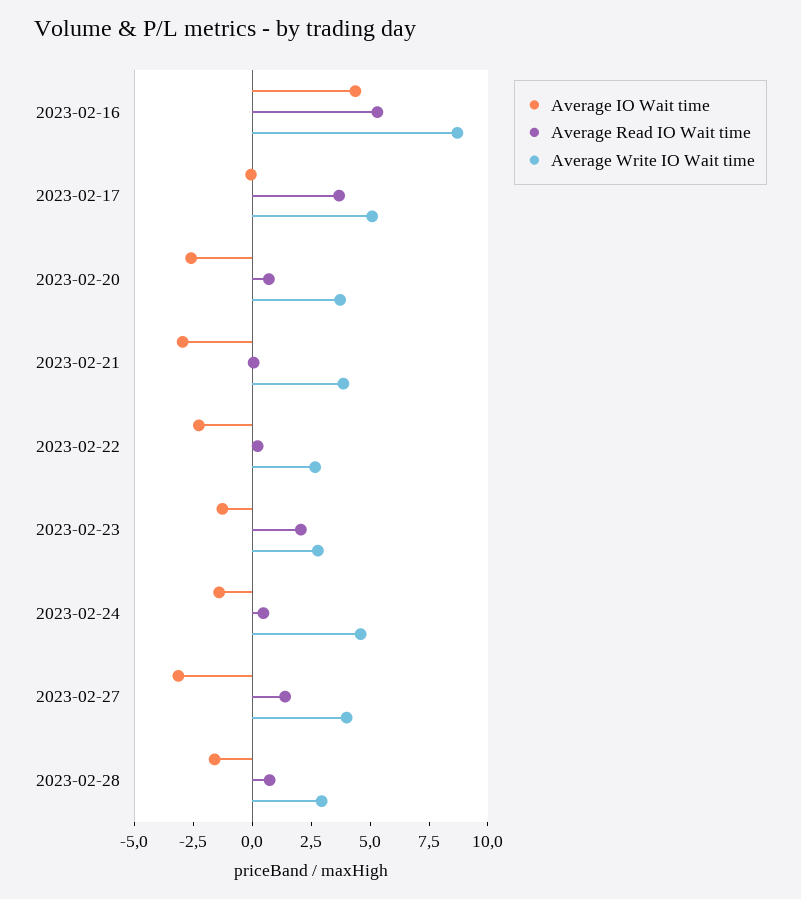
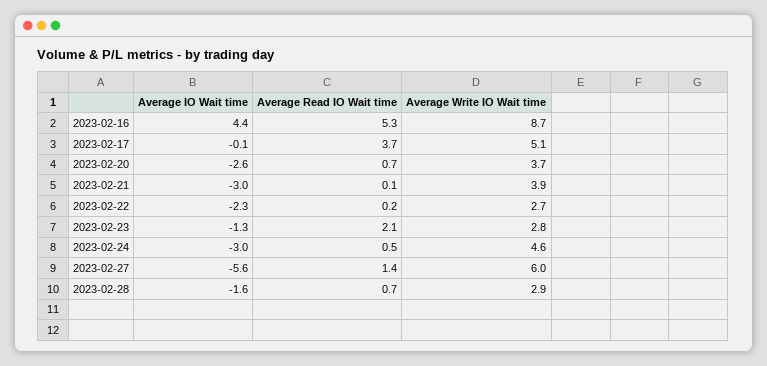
Average IO Wait time, 2023-02-24: -1.5 -> -3
Average IO Wait time, 2023-02-27: -3 -> -5.6
Average Write IO Wait time, 2023-02-27: 4 -> 6

